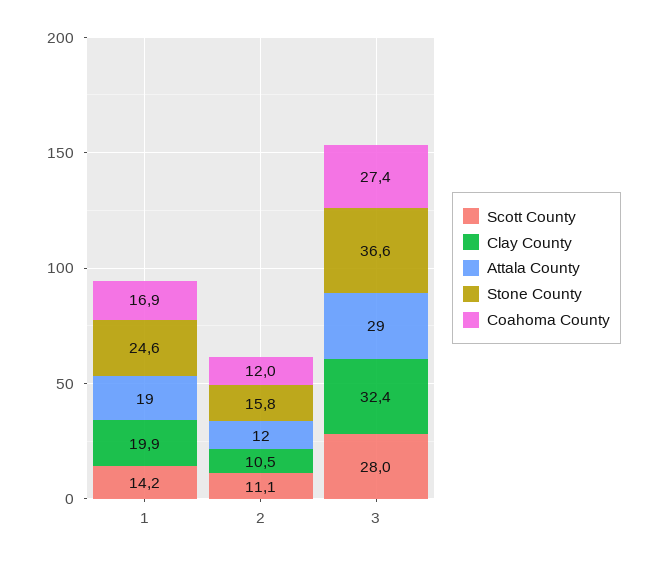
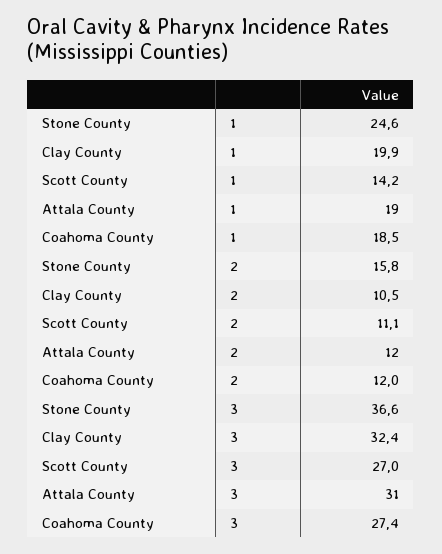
Coahoma County, 1: 16.9 -> 18.5
Scott County, 3: 28 -> 27
Attala County, 3: 29 -> 31

